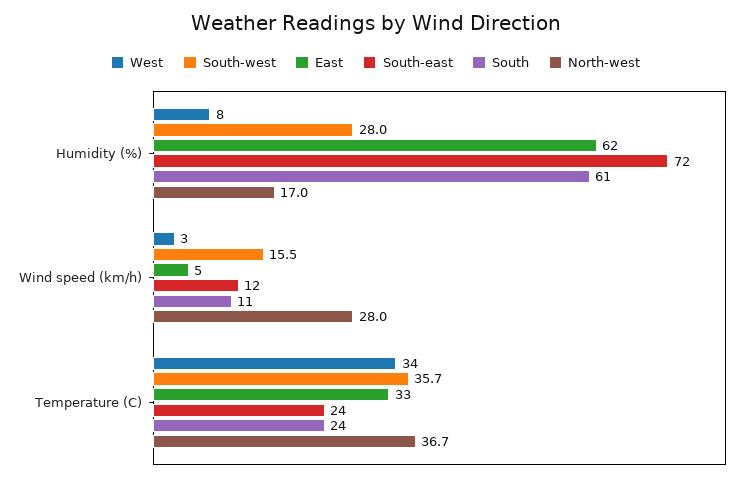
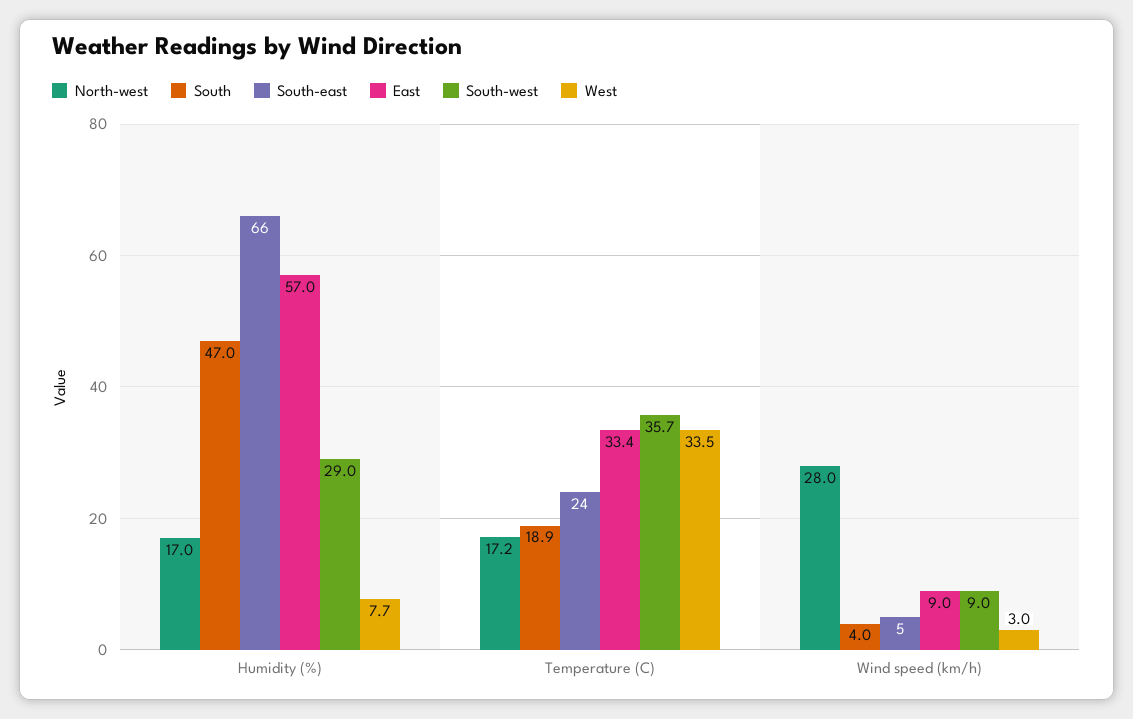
South-west, Humidity (%): 28 -> 29
East, Humidity (%): 62 -> 57
South-east, Humidity (%): 72 -> 66
South, Humidity (%): 61 -> 47
South-west, Wind speed (km/h): 15.5 -> 9
East, Wind speed (km/h): 5 -> 9
South-east, Wind speed (km/h): 12 -> 5
South, Wind speed (km/h): 11 -> 4
South, Temperature (C): 24 -> 18.9
North-west, Temperature (C): 36.7 -> 17.2

